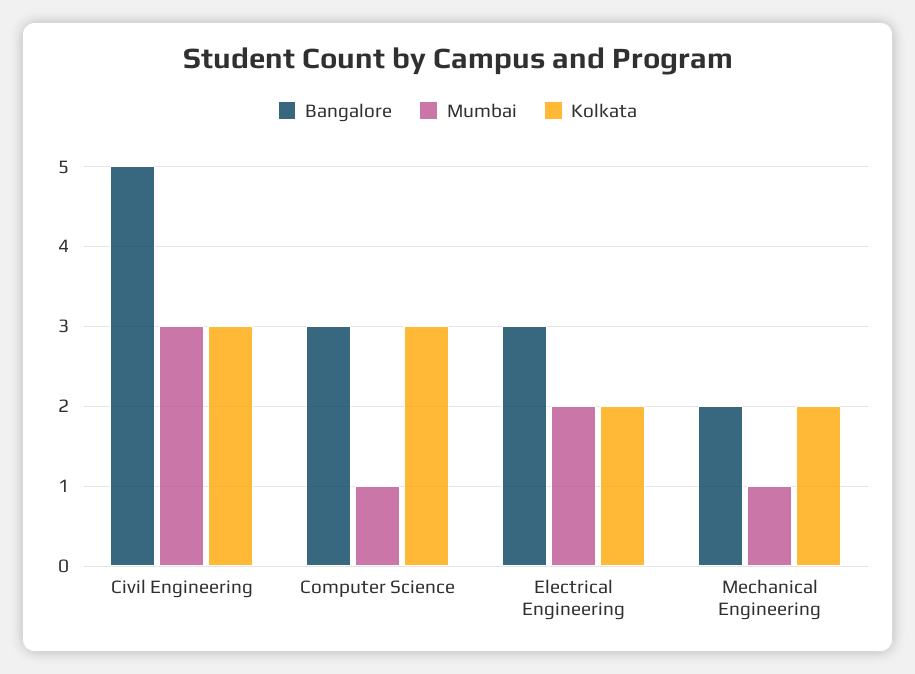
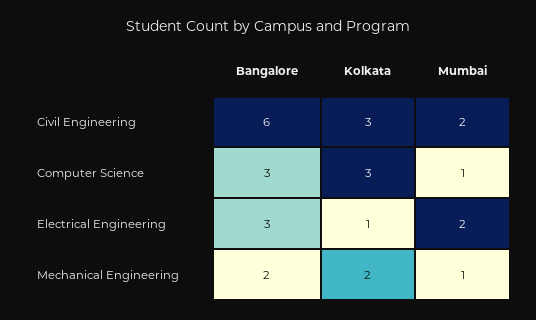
Bangalore, Civil Engineering: 5 -> 6
Mumbai, Civil Engineering: 3 -> 2
Kolkata, Electrical Engineering: 2 -> 1

